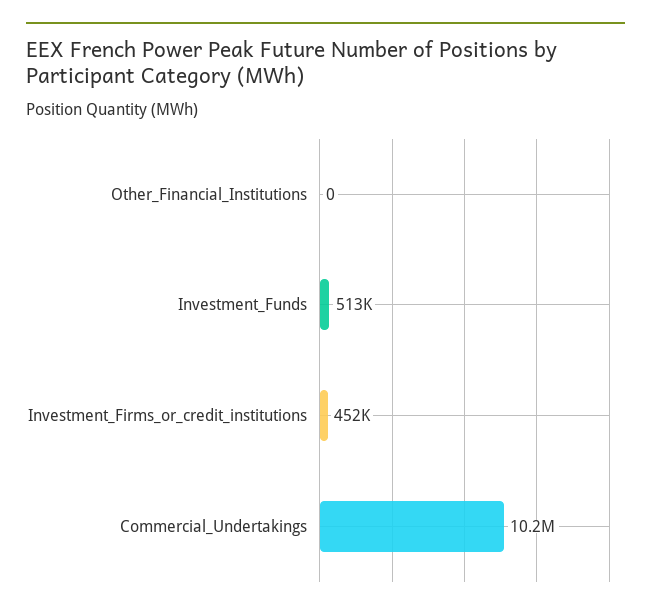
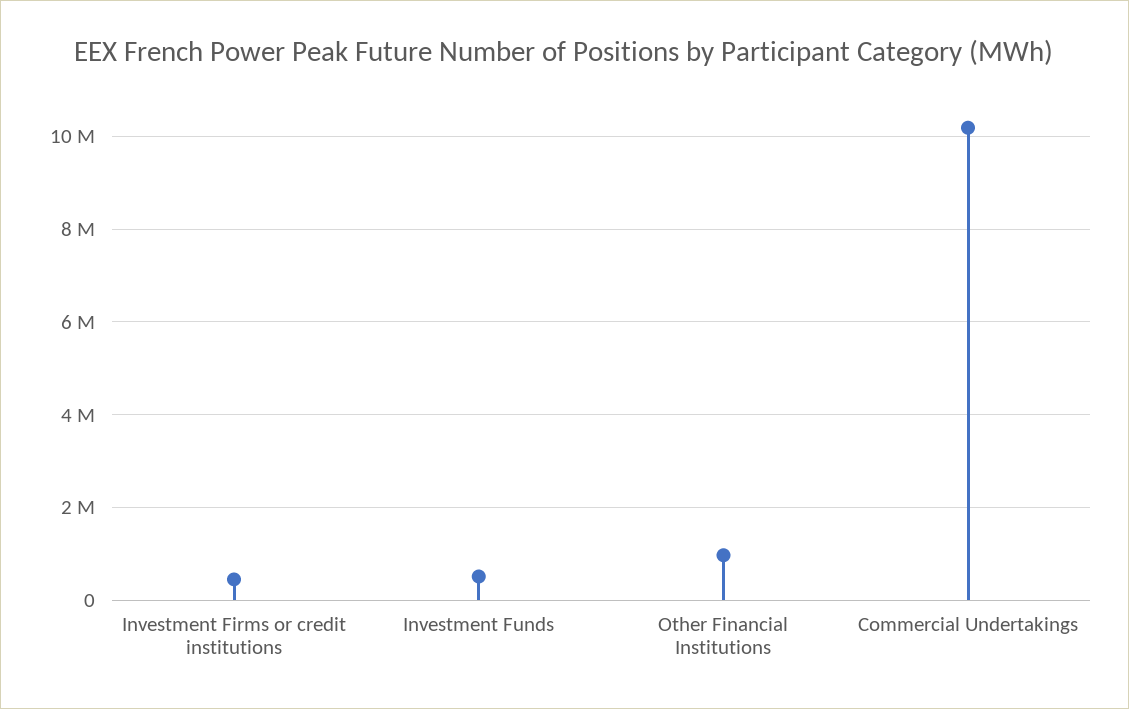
Other_Financial_Institutions: 0 -> 1000000

